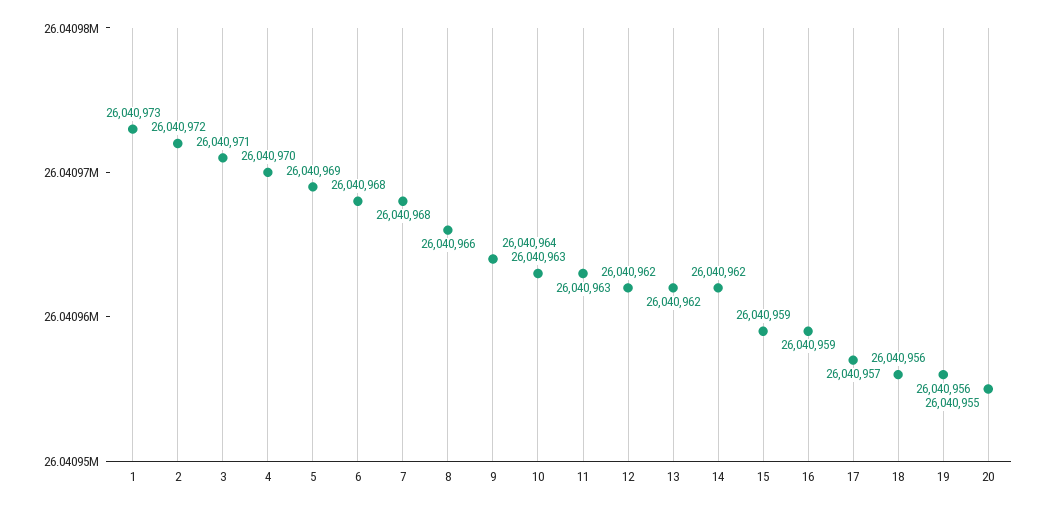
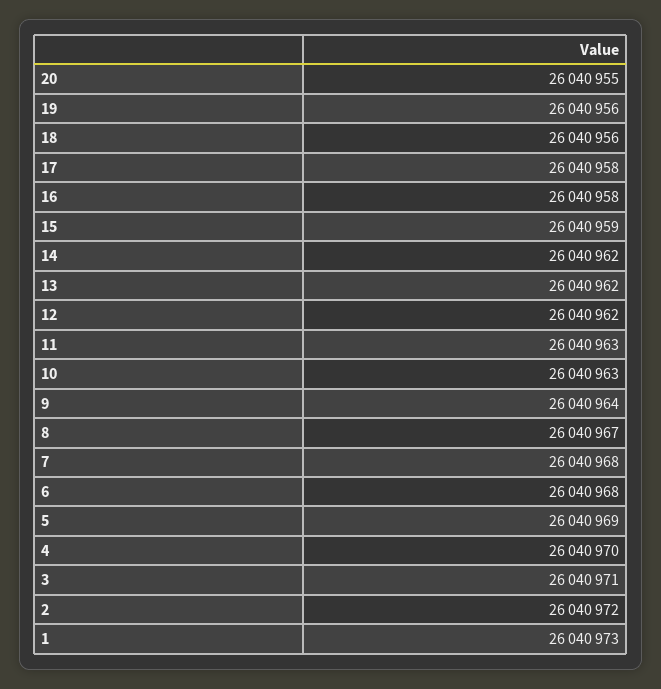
8: 26040966 -> 26040967
16: 26040959 -> 26040958
17: 26040957 -> 26040958

